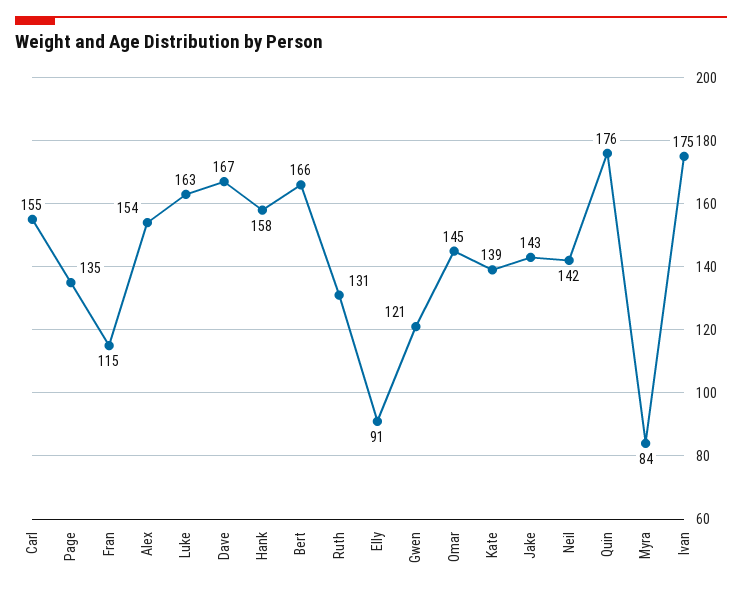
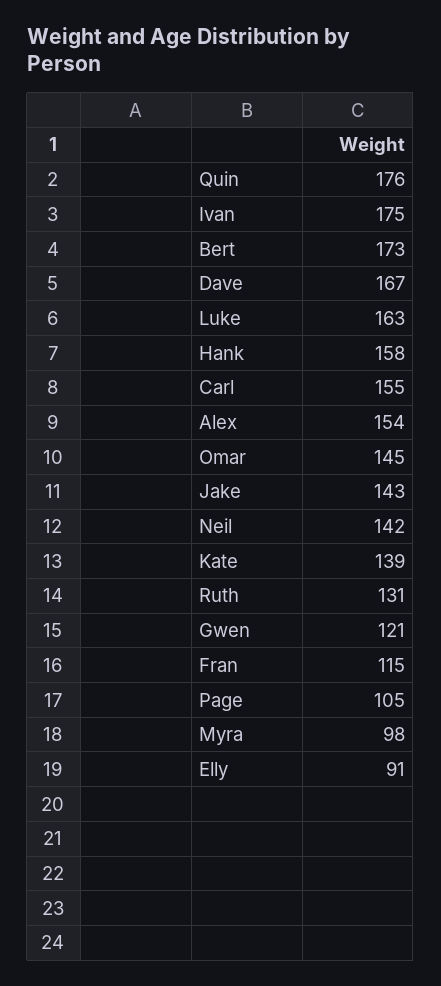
Page: 135 -> 105
Bert: 166 -> 173
Myra: 84 -> 98

